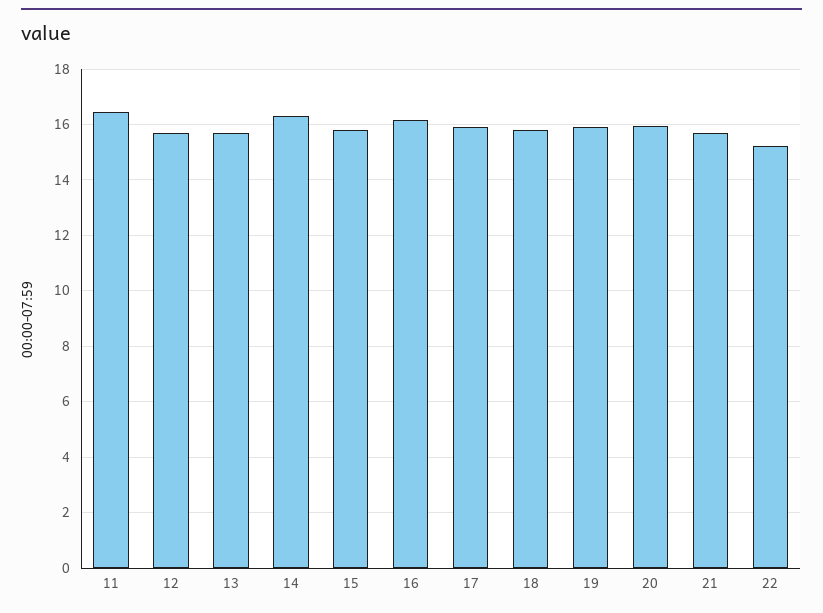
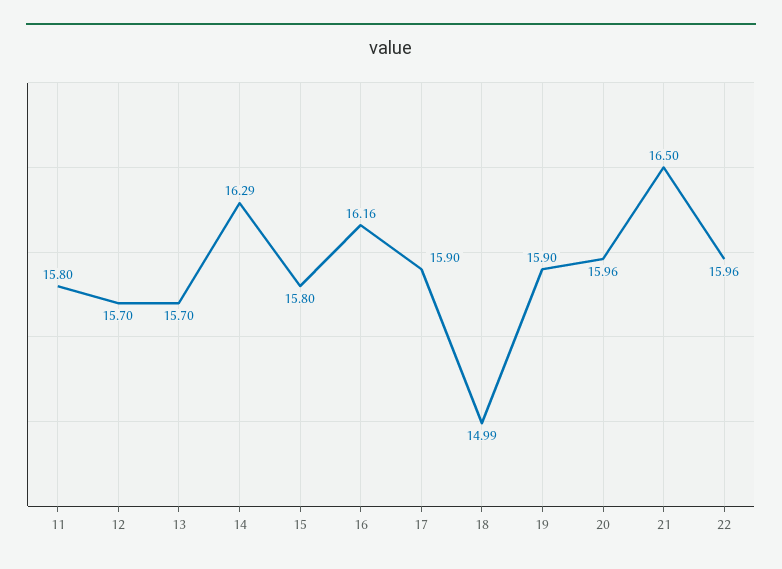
11: 16.5 -> 15.8
18: 15.75 -> 14.99
21: 15.75 -> 16.5
22: 15.25 -> 15.96

